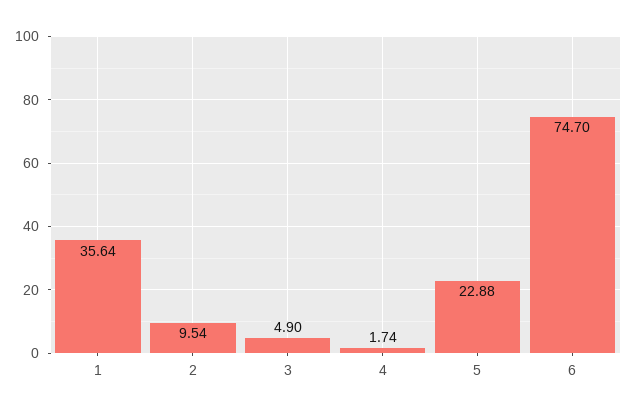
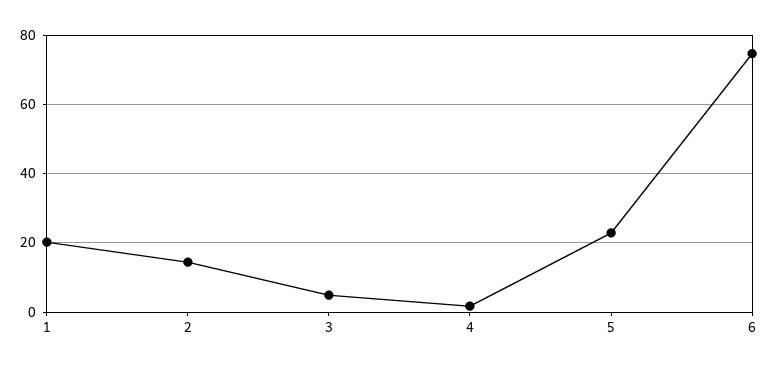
1: 35.64 -> 20
2: 9.54 -> 14

